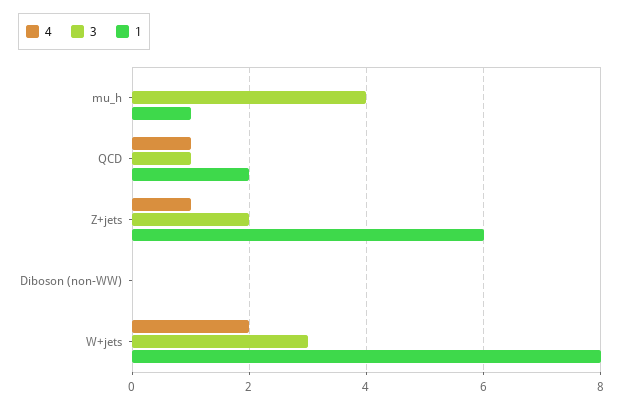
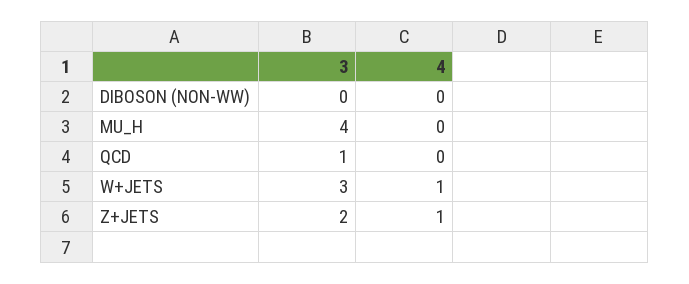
1, mu_h: 1 -> none
4, QCD: 1 -> 0
1, QCD: 2 -> none
1, Z+jets: 6 -> none
1, Diboson (non-WW): 0 -> none
4, W+jets: 2 -> 1
1, W+jets: 8 -> none

